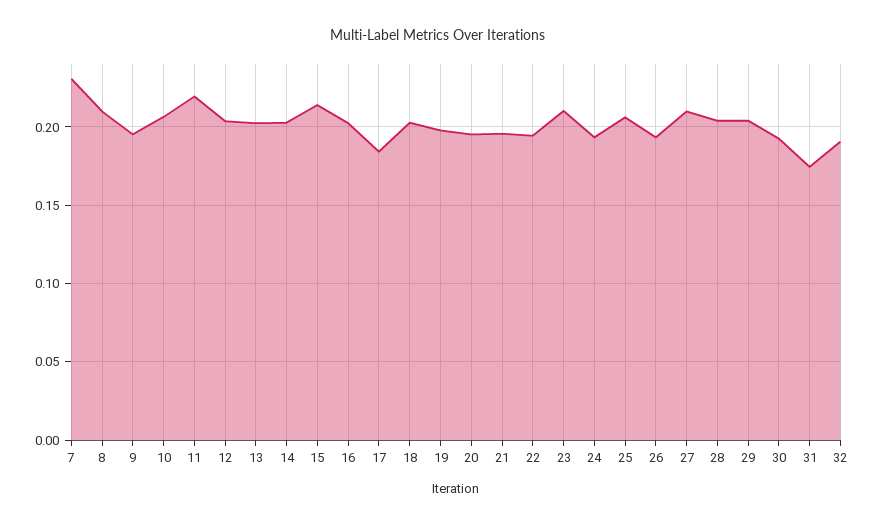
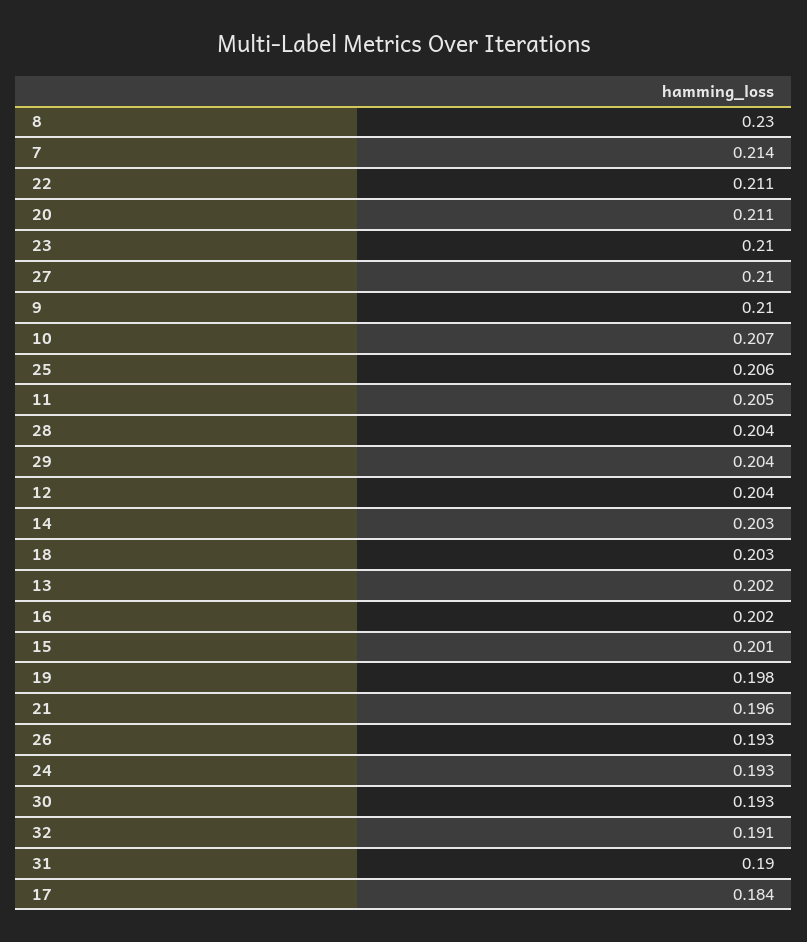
7: 0.23 -> 0.214
8: 0.21 -> 0.23
9: 0.195 -> 0.21
11: 0.22 -> 0.205
15: 0.215 -> 0.201
20: 0.195 -> 0.211
22: 0.195 -> 0.211
31: 0.175 -> 0.19

